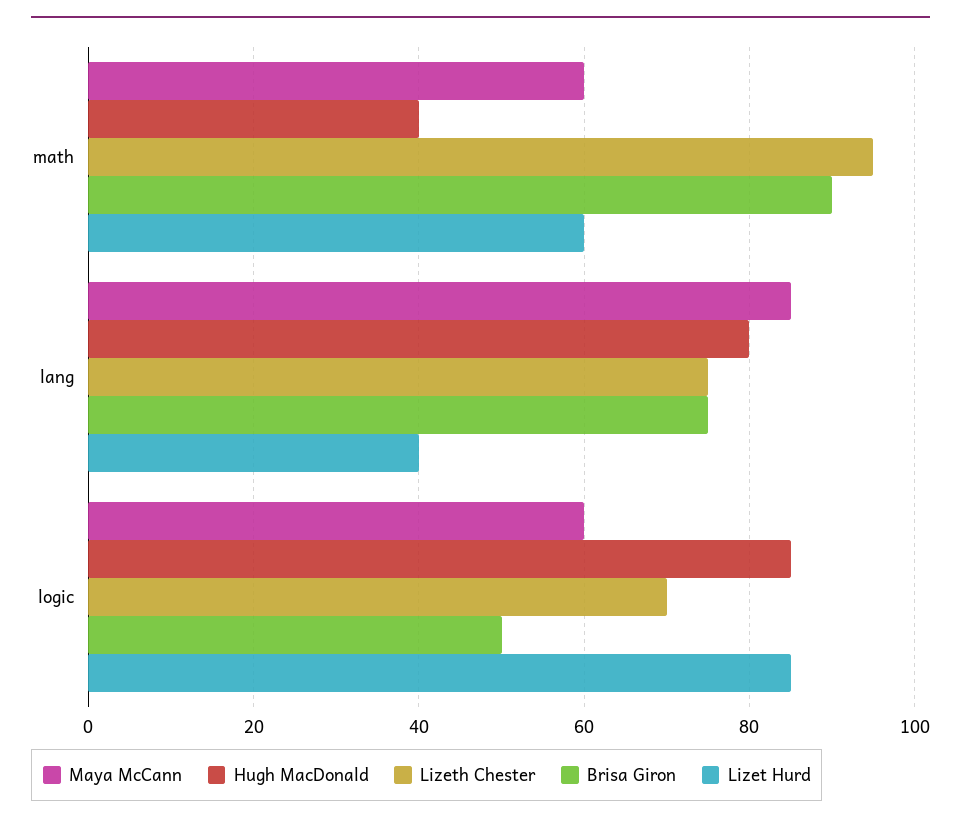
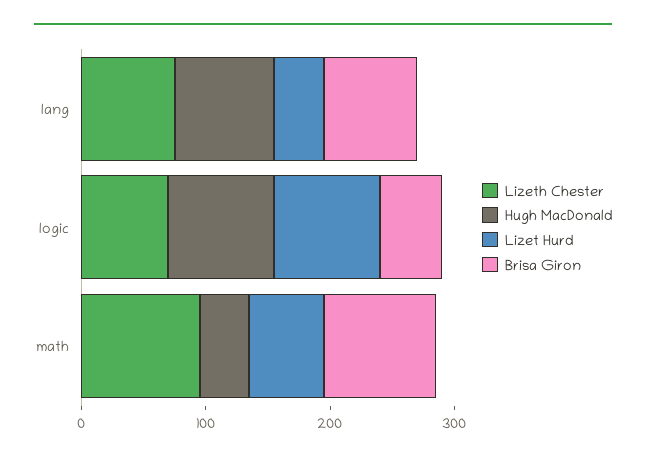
Maya McCann, math: 60 -> none
Maya McCann, lang: 85 -> none
Maya McCann, logic: 60 -> none

